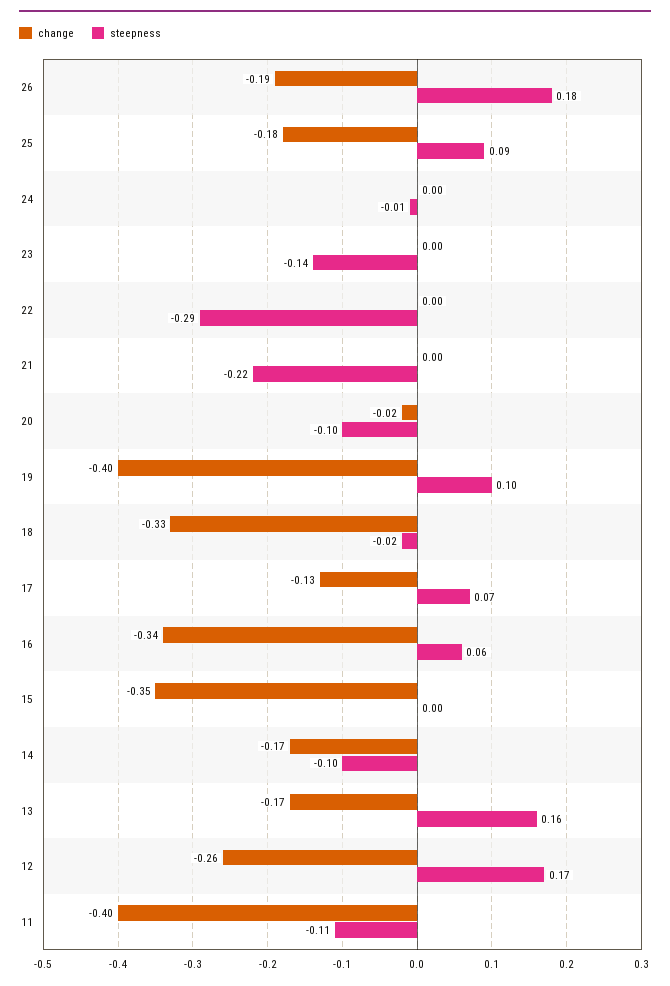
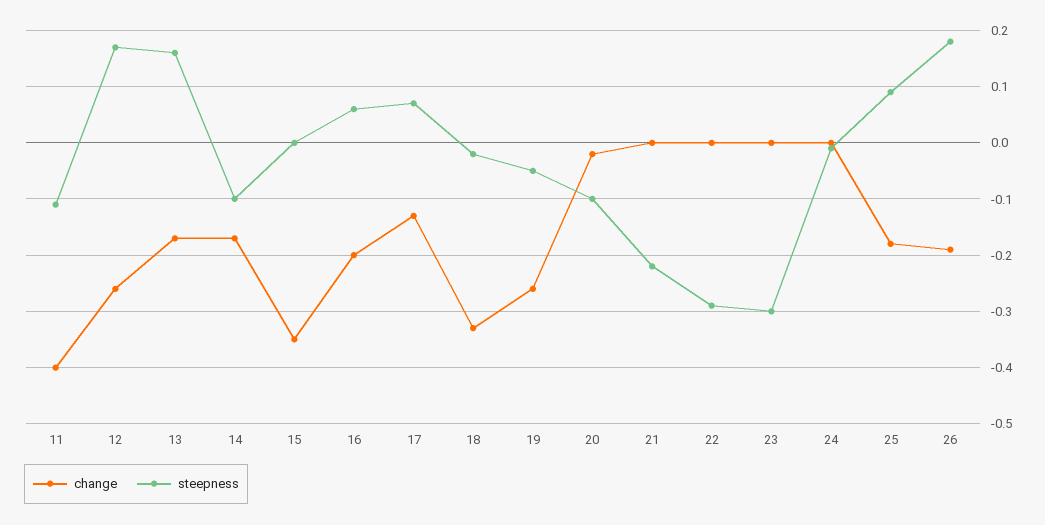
steepness, 23: -0.14 -> -0.3
change, 19: -0.4 -> -0.25
steepness, 19: 0.1 -> -0.05
change, 16: -0.34 -> -0.2

